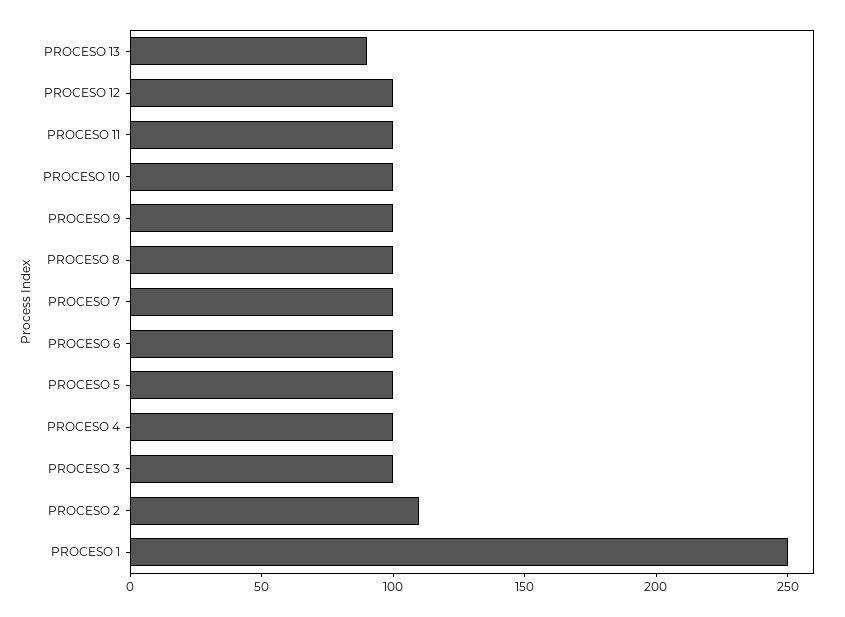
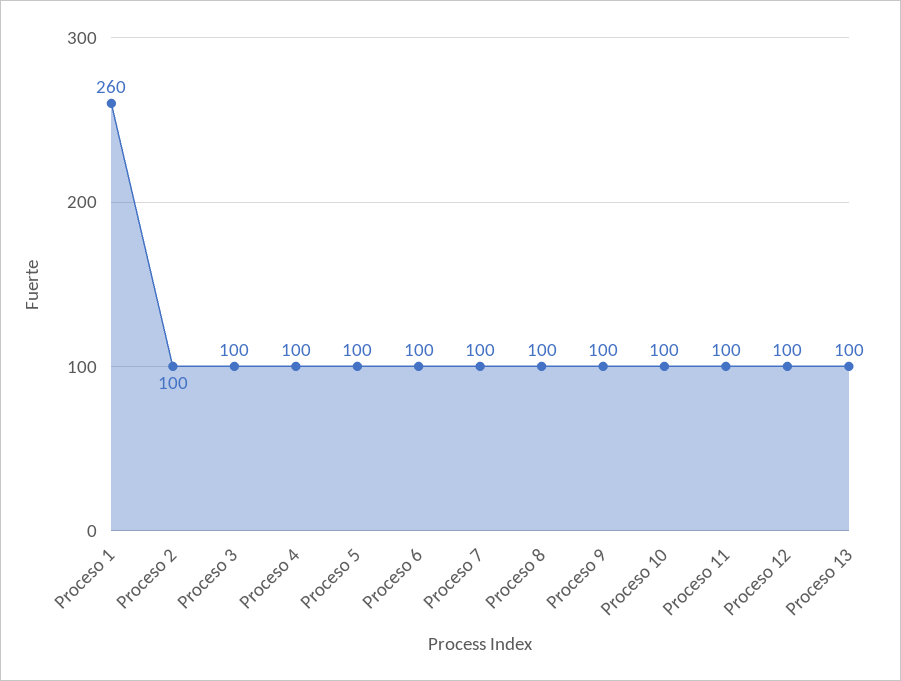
PROCESO 13: 90 -> 100
PROCESO 2: 110 -> 100
PROCESO 1: 250 -> 260

